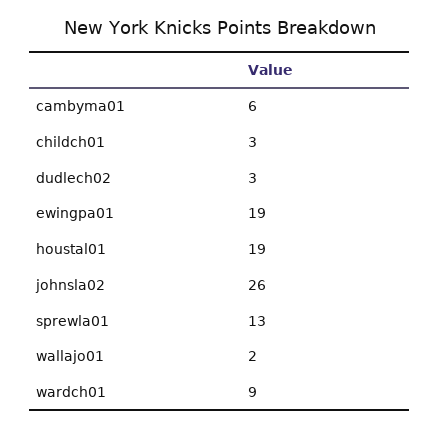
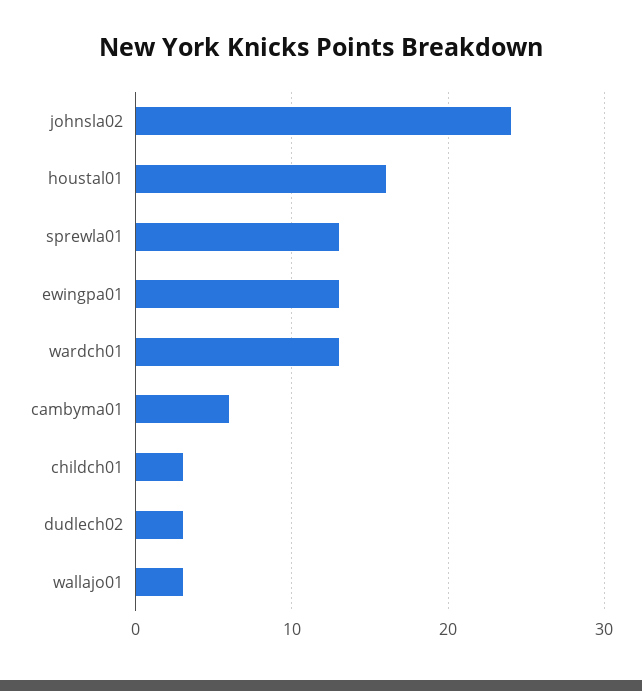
ewingpa01: 19 -> 13
houstal01: 19 -> 16
johnsla02: 26 -> 24
wallajo01: 2 -> 3
wardch01: 9 -> 13

